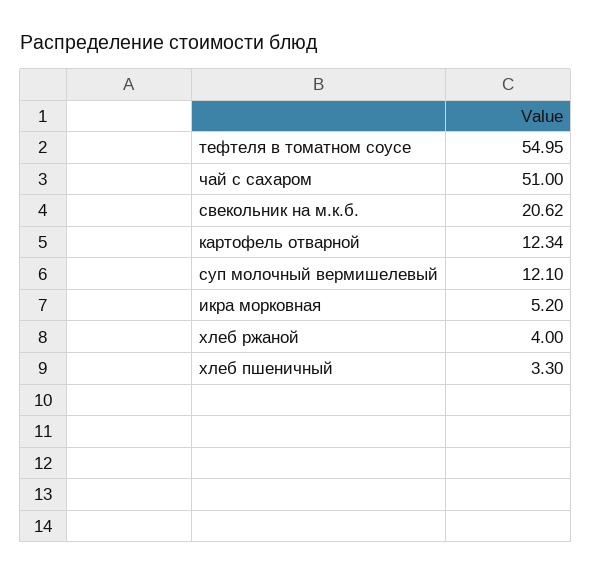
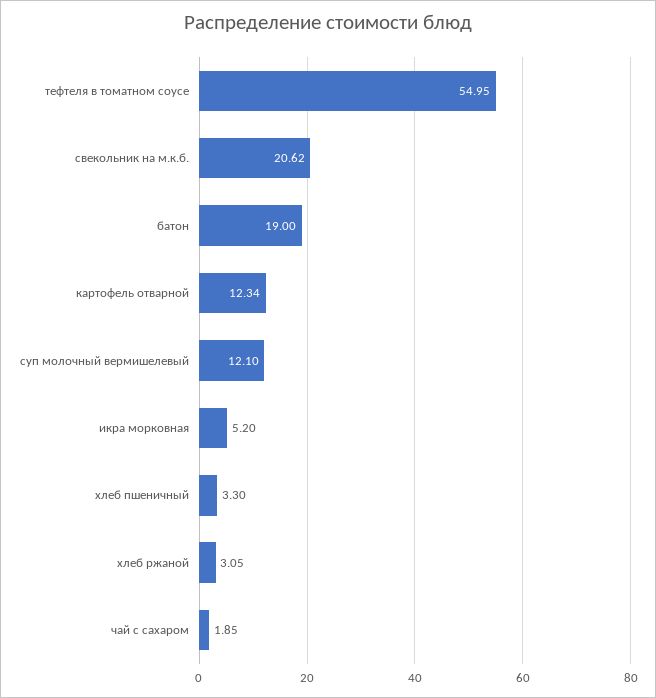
чай с сахаром: 51 -> 1.85
хлеб ржаной: 4 -> 3.05
батон: none -> 19

